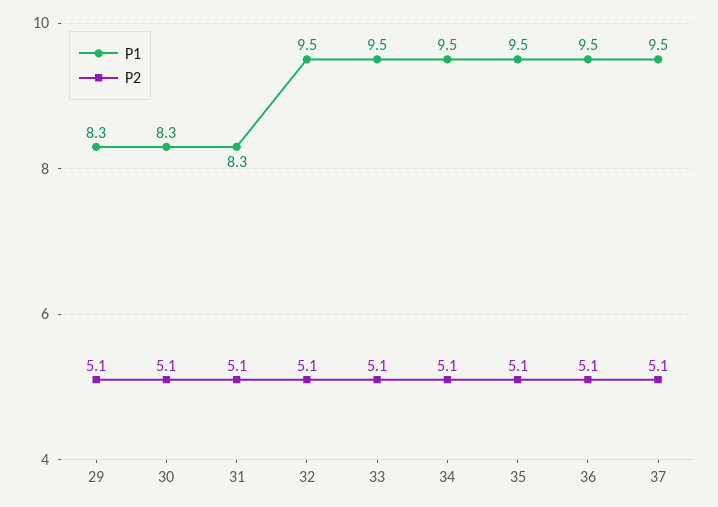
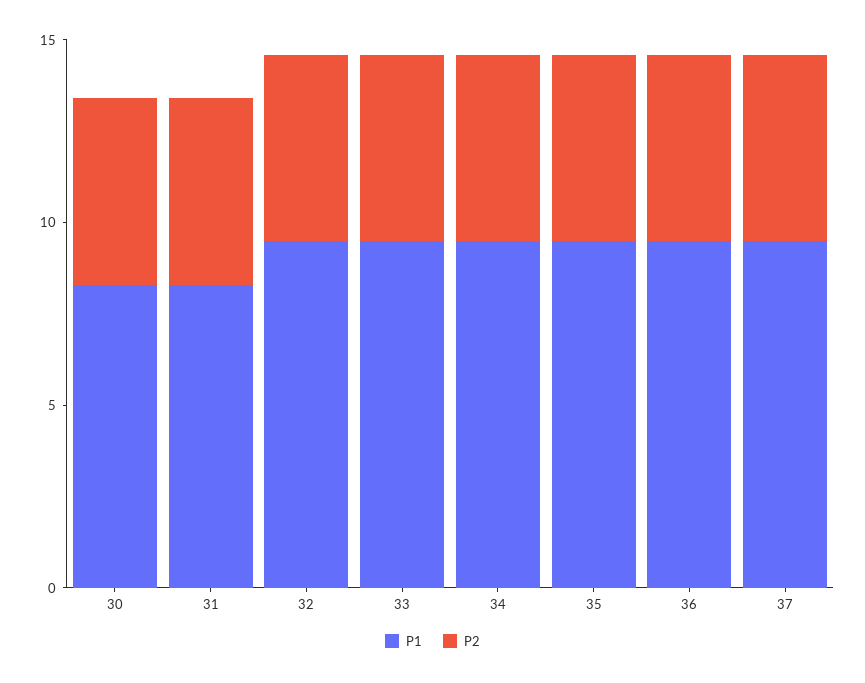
P1, 29: 8.3 -> none
P2, 29: 5.1 -> none

